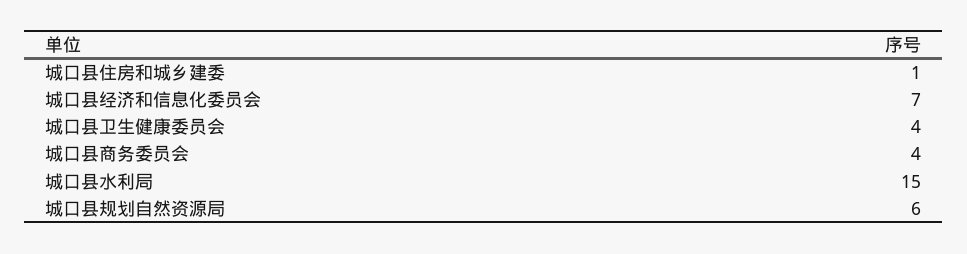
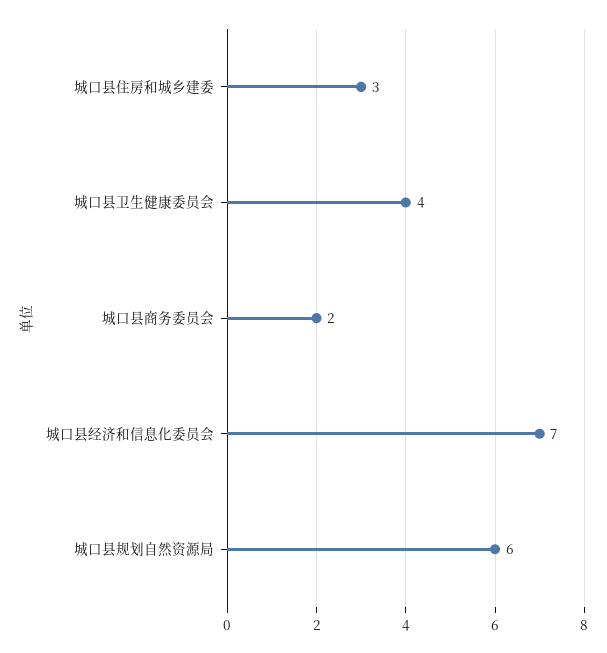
城口县住房和城乡建委: 1 -> 3
城口县商务委员会: 4 -> 2
城口县水利局: 15 -> none

